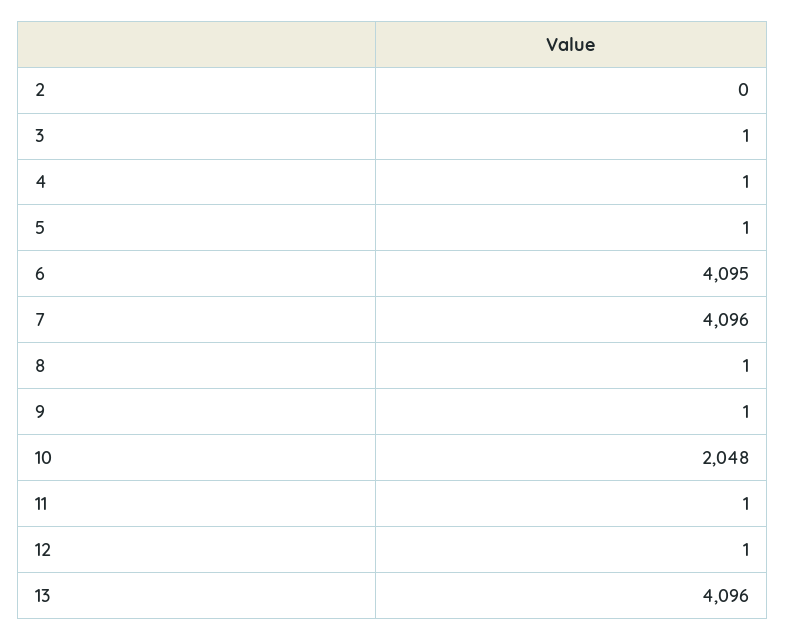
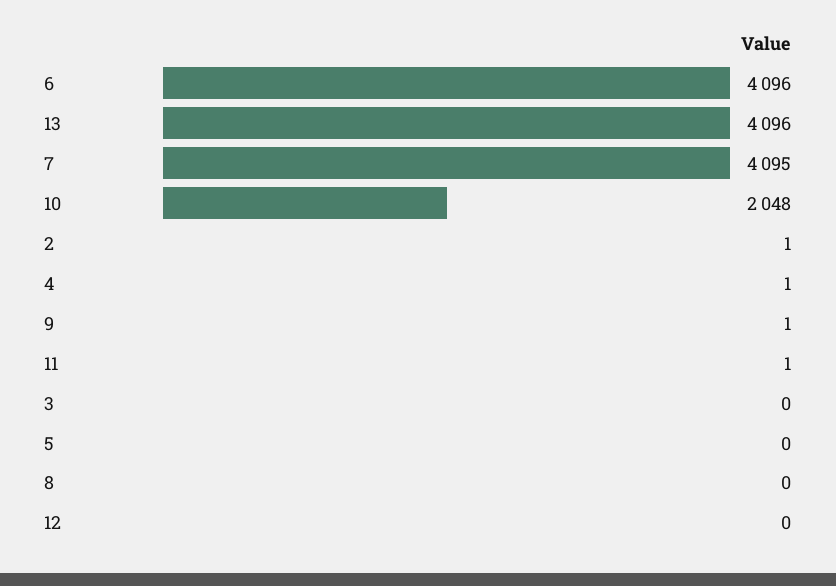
2: 0 -> 1
3: 1 -> 0
5: 1 -> 0
6: 4095 -> 4096
7: 4096 -> 4095
8: 1 -> 0
12: 1 -> 0

